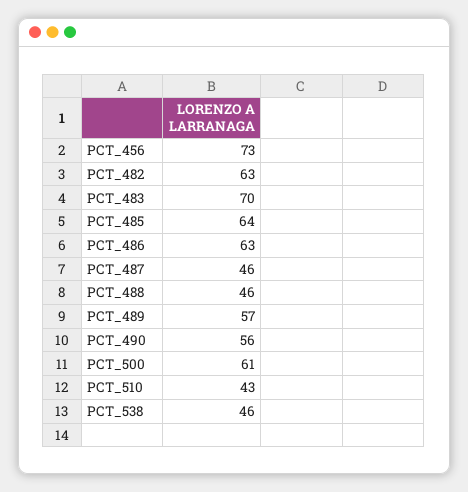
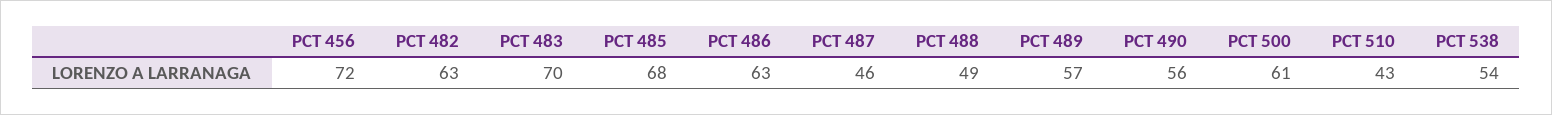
PCT_456: 73 -> 72
PCT_485: 64 -> 68
PCT_488: 46 -> 49
PCT_538: 46 -> 54

